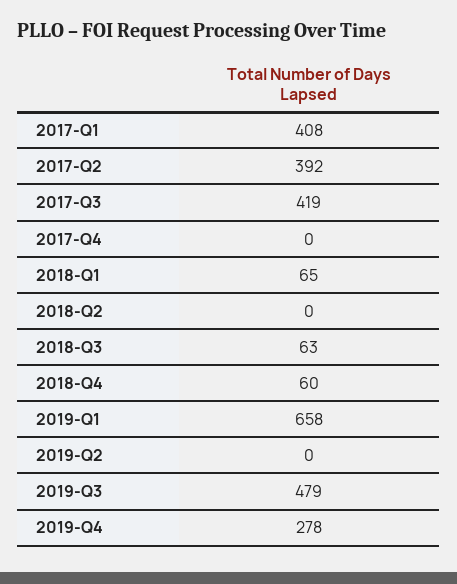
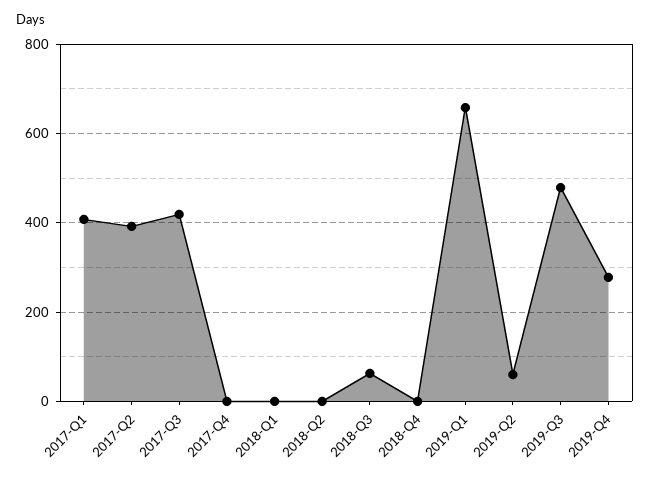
2018-Q1: 65 -> 0
2018-Q4: 60 -> 0
2019-Q2: 0 -> 60

